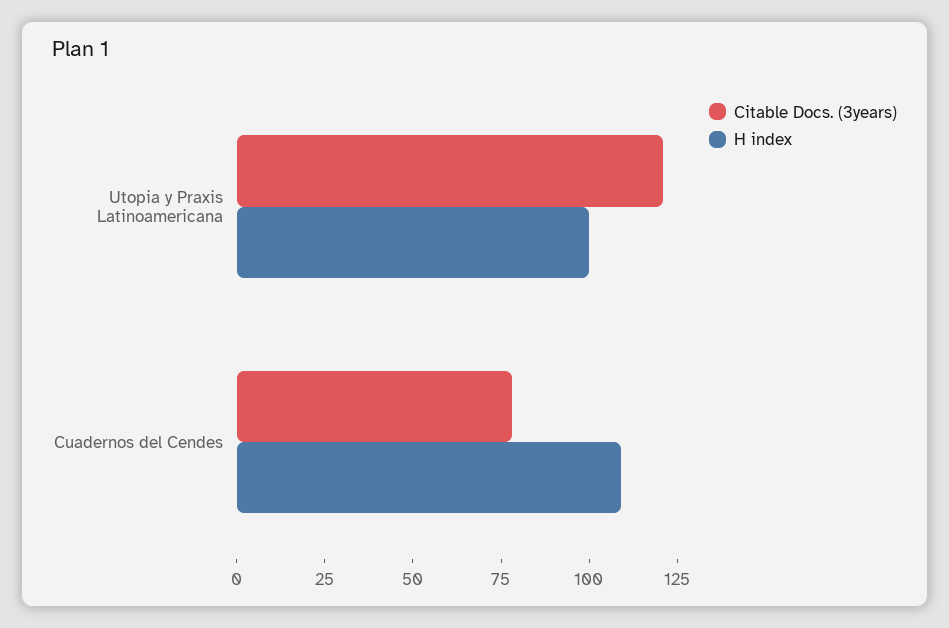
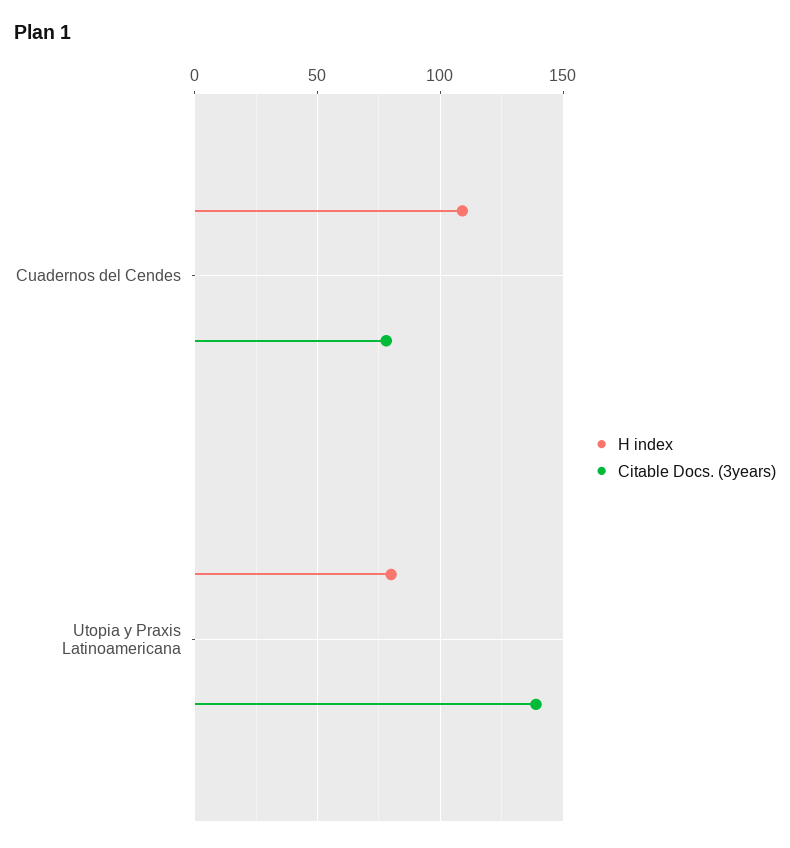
Citable Docs. (3years), Utopia y Praxis Latinoamericana: 120 -> 140
H index, Utopia y Praxis Latinoamericana: 100 -> 80

